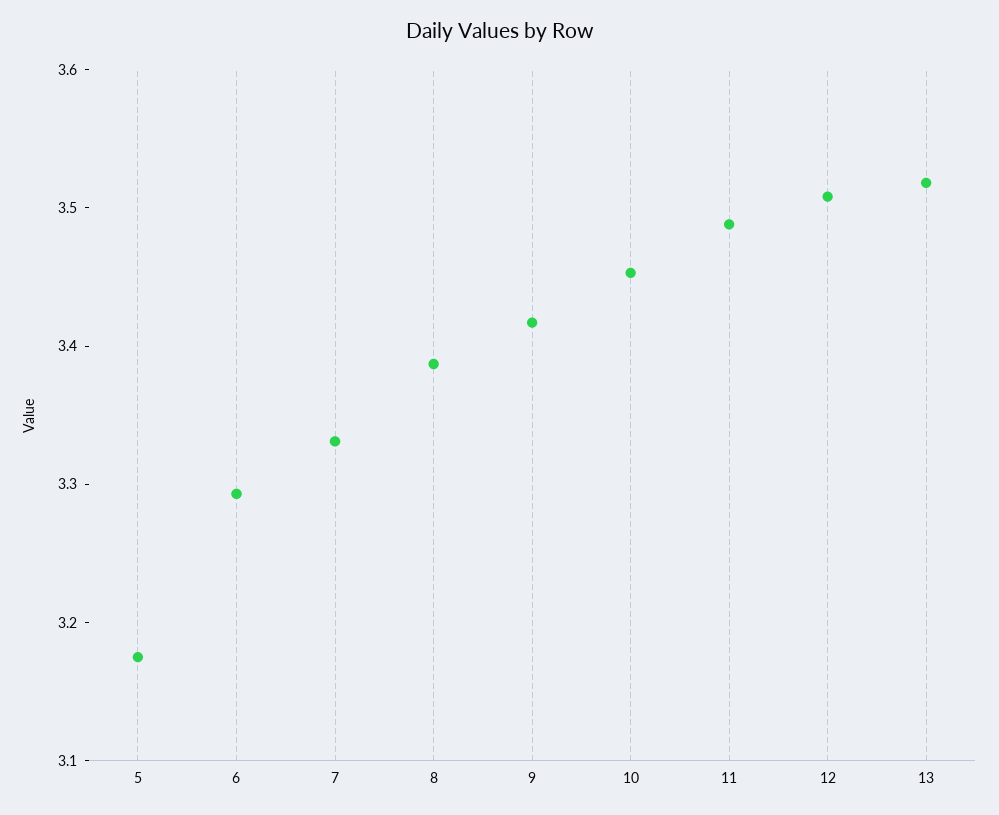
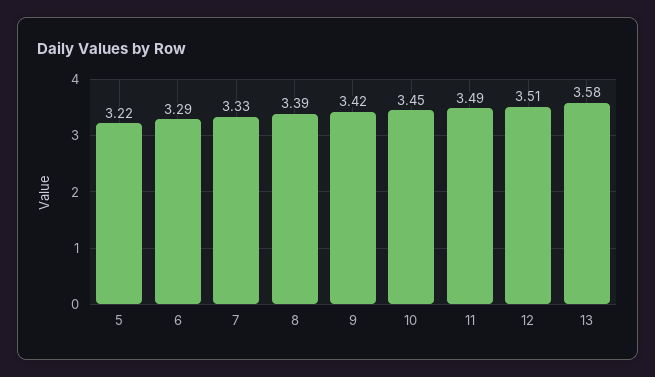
5: 3.18 -> 3.22
13: 3.52 -> 3.58

